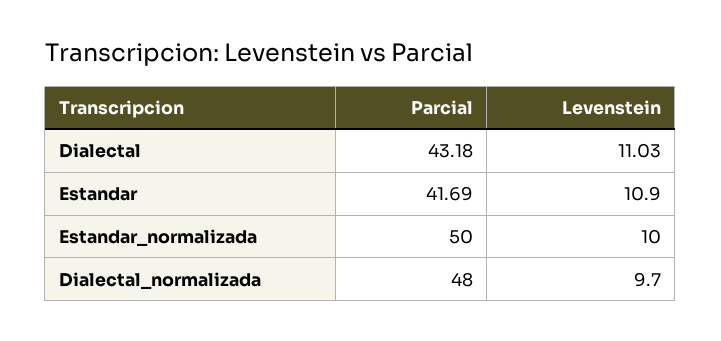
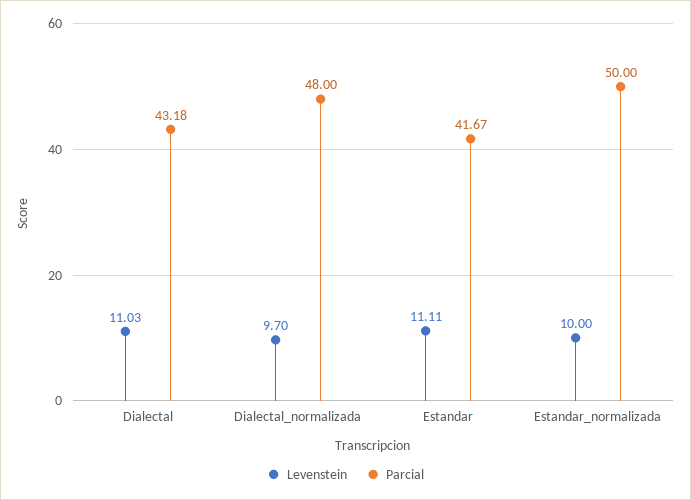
Parcial, Estandar: 41.69 -> 41.67
Levenstein, Estandar: 10.9 -> 11.11

